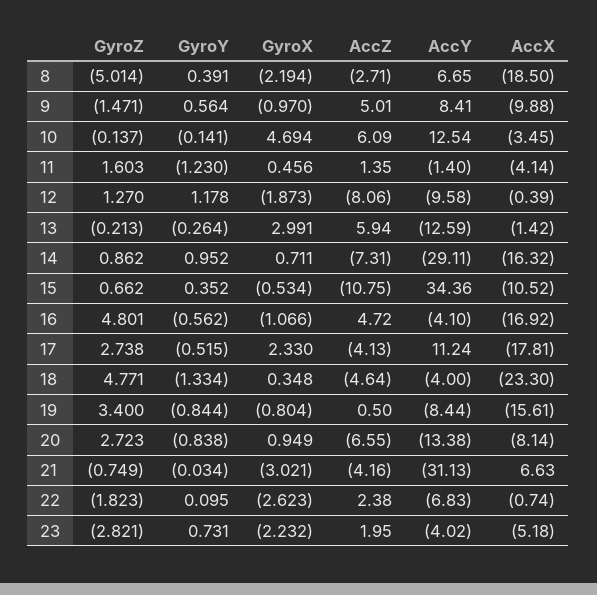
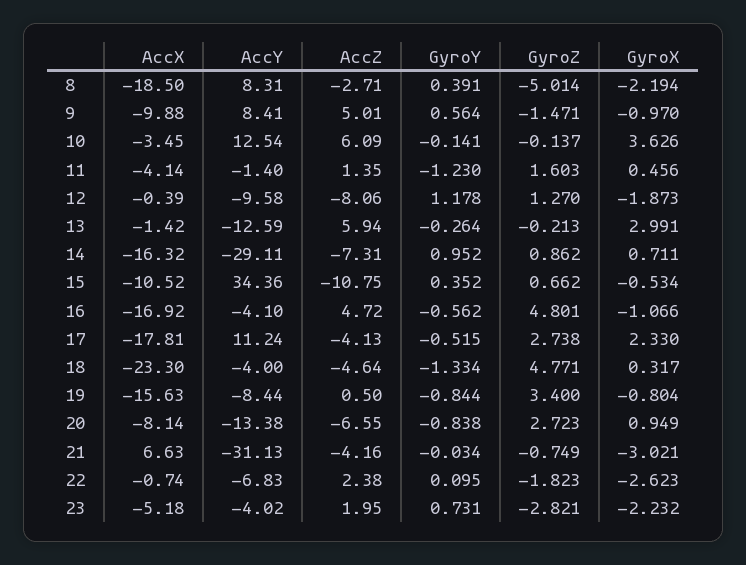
AccY, 8: 6.65 -> 8.31
GyroX, 10: 4.694 -> 3.626
GyroX, 18: 0.348 -> 0.317
AccX, 19: -15.61 -> -15.63

